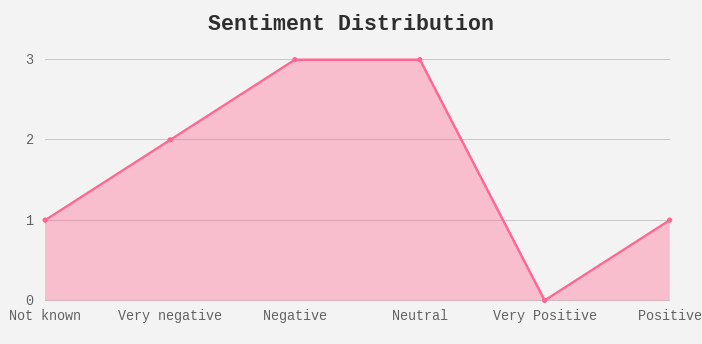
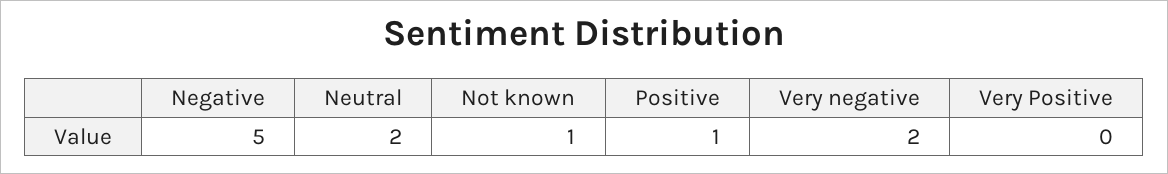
Negative: 3 -> 5
Neutral: 3 -> 2

